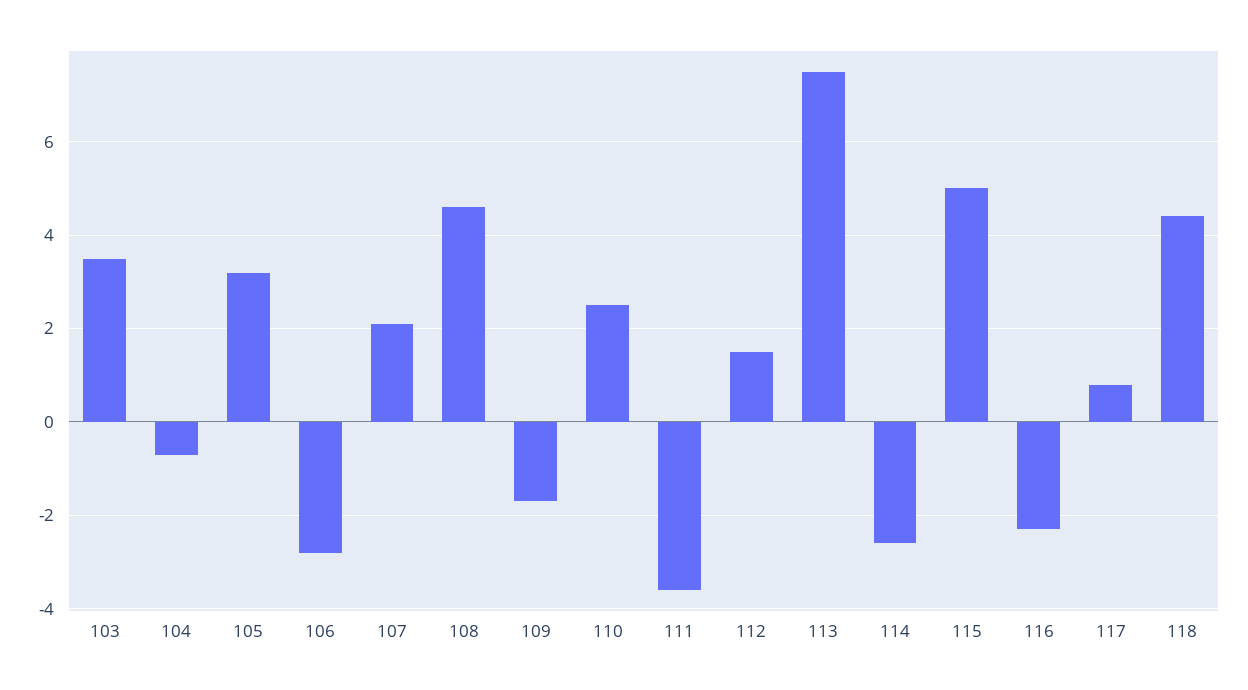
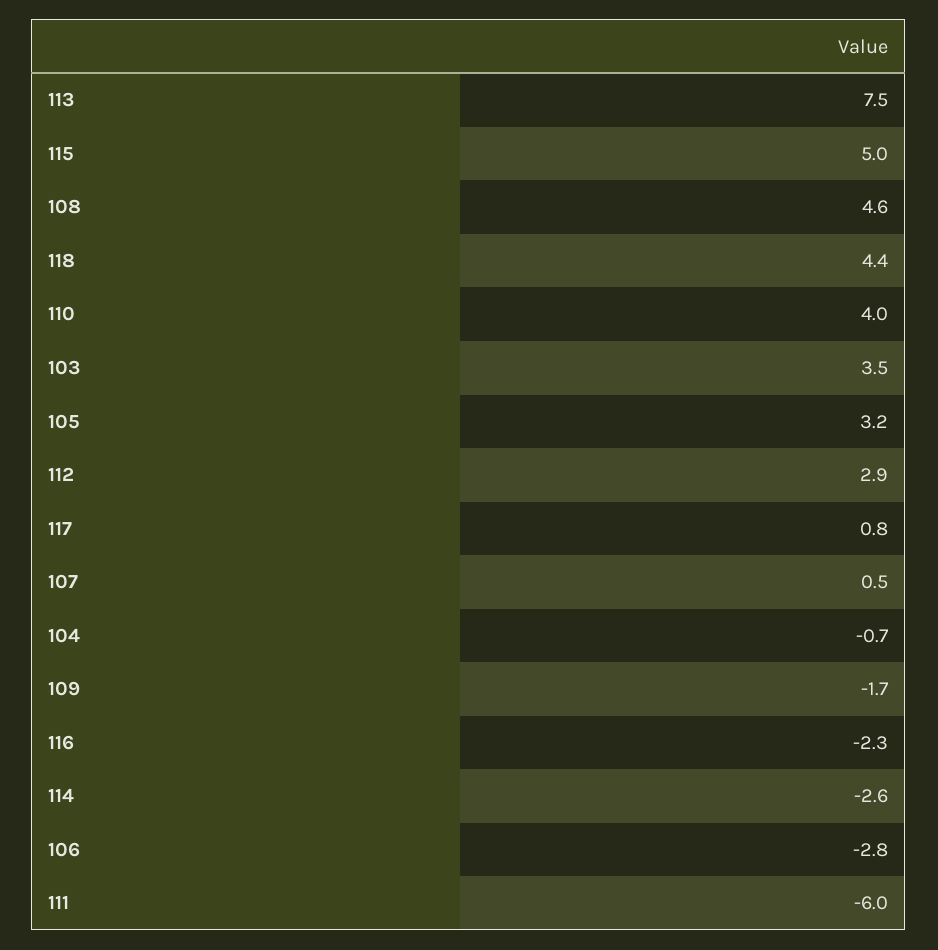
107: 2 -> 0.5
110: 2.5 -> 4
111: -3.5 -> -6
112: 1.5 -> 2.9

